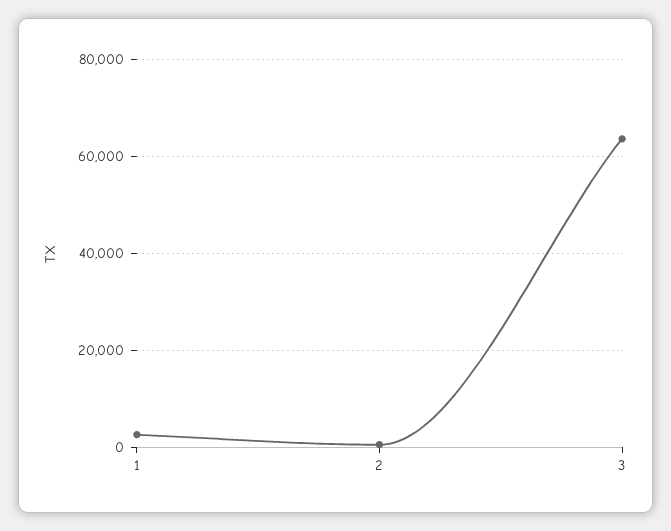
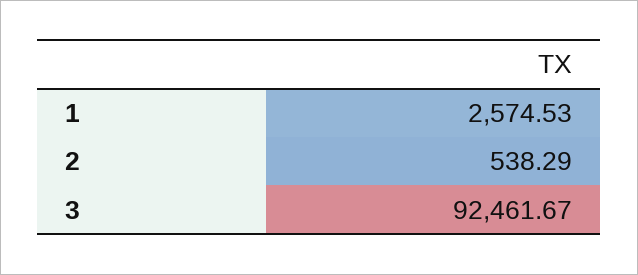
3: 64000 -> 92461.67

